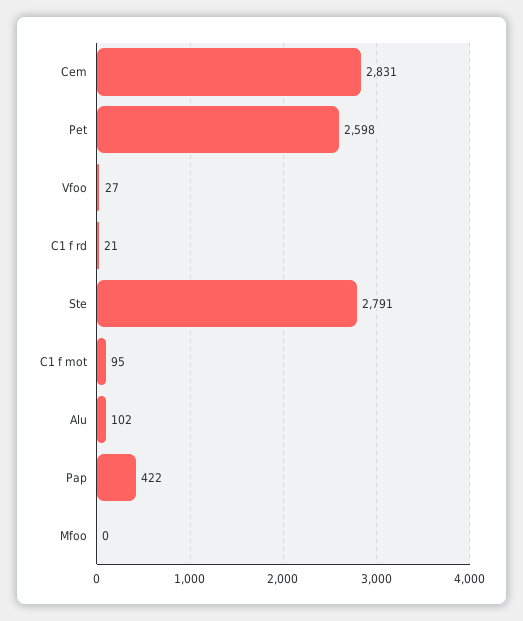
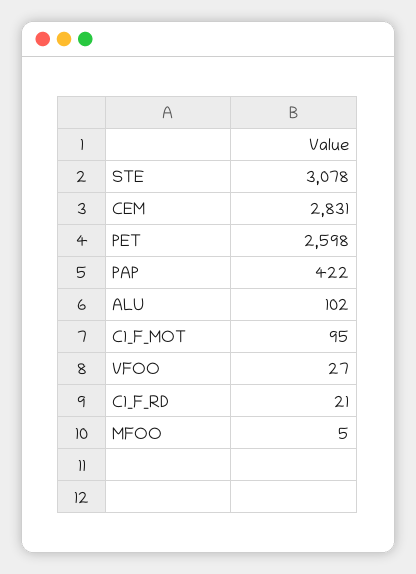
Ste: 2791 -> 3078
Mfoo: 0 -> 5

